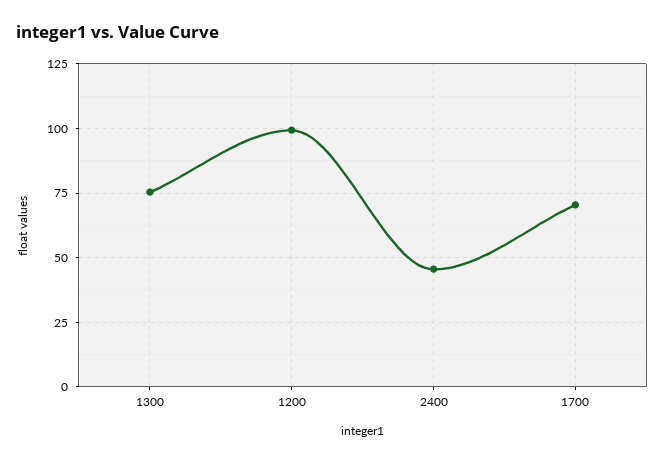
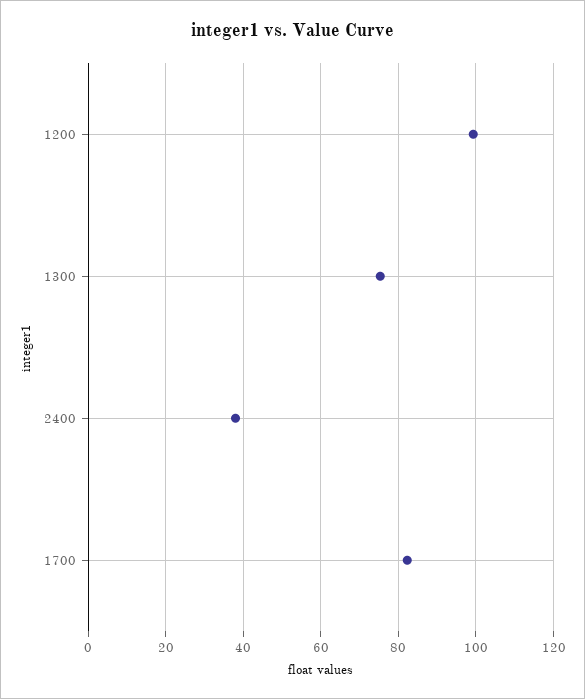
2400: 45 -> 38
1700: 70 -> 82

